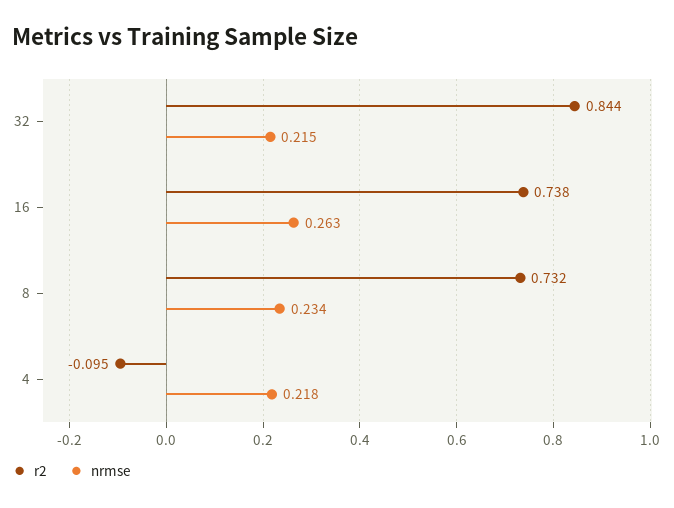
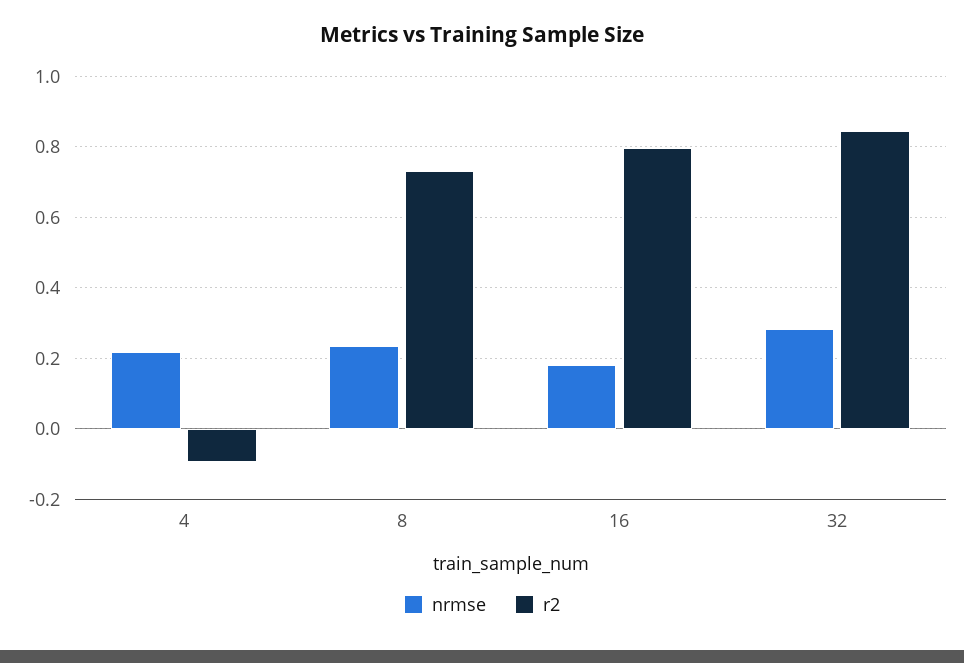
nrmse, 32: 0.215 -> 0.28
r2, 16: 0.738 -> 0.8
nrmse, 16: 0.263 -> 0.18

